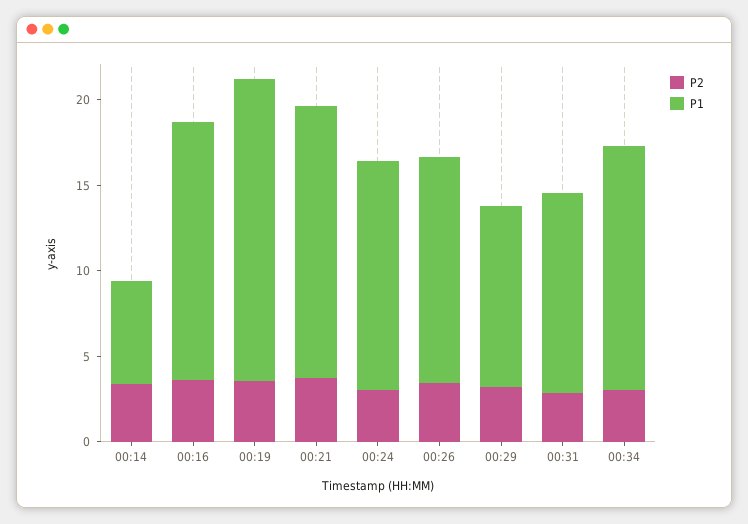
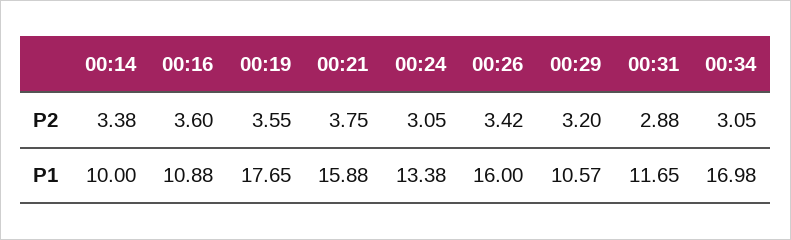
P1, 00:14: 6 -> 10
P1, 00:16: 15 -> 10.88
P1, 00:26: 13 -> 16
P1, 00:34: 14 -> 16.98

